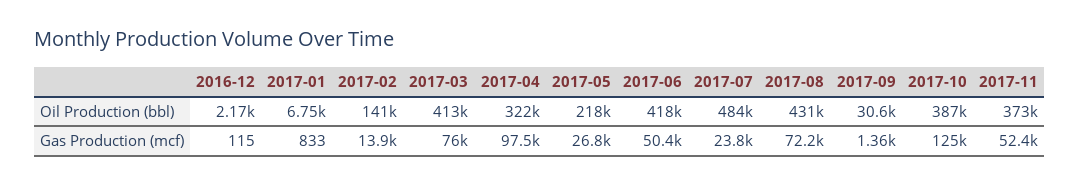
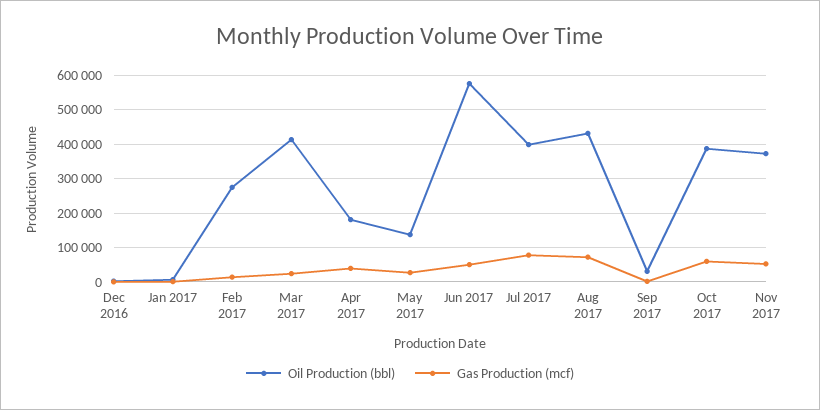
Oil Production (bbl), 2017-02: 141000 -> 280000
Oil Production (bbl), 2017-04: 322000 -> 180000
Oil Production (bbl), 2017-05: 218000 -> 140000
Oil Production (bbl), 2017-06: 418000 -> 580000
Oil Production (bbl), 2017-07: 484000 -> 400000
Gas Production (mcf), 2017-03: 76000 -> 20000
Gas Production (mcf), 2017-04: 97500 -> 40000
Gas Production (mcf), 2017-07: 23800 -> 80000
Gas Production (mcf), 2017-10: 125000 -> 60000

